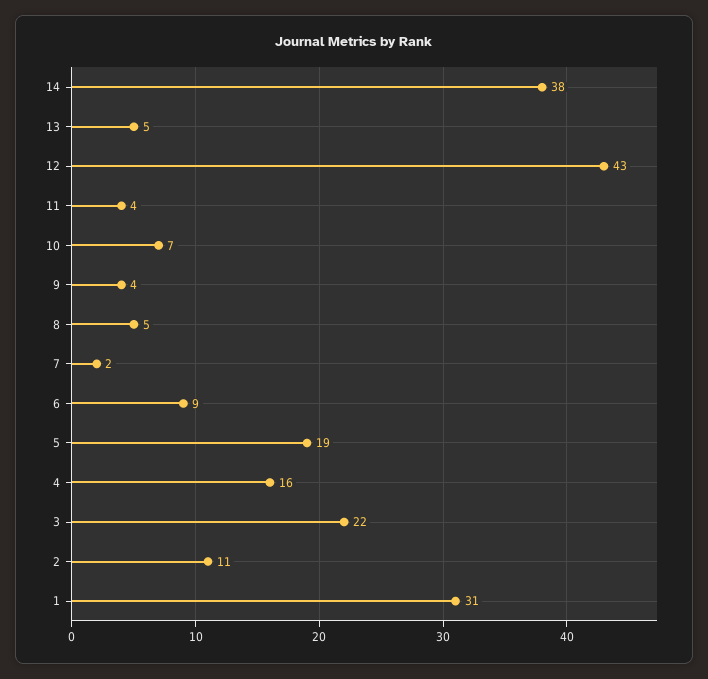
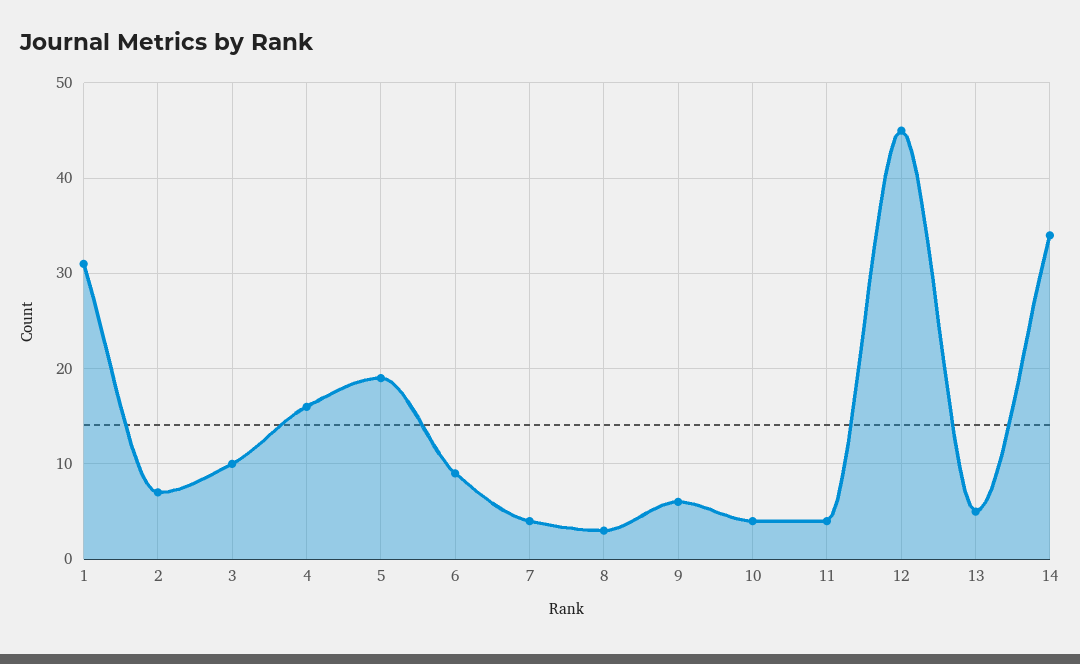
14: 38 -> 34
12: 43 -> 45
10: 7 -> 4
9: 4 -> 6
8: 5 -> 3
7: 2 -> 4
3: 22 -> 10
2: 11 -> 7

